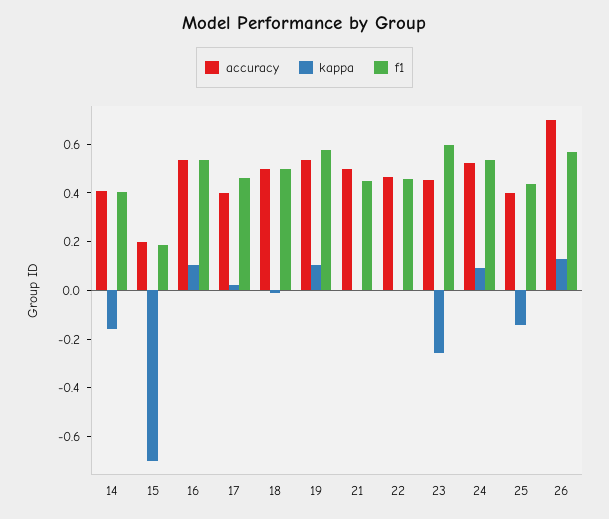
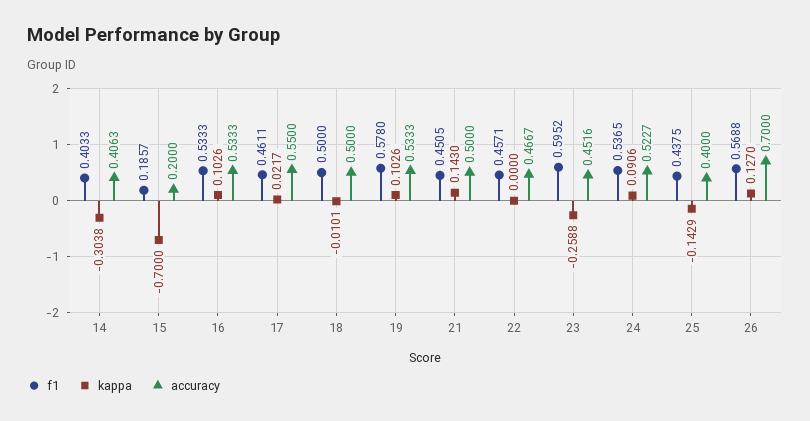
kappa, 14: -0.15 -> -0.3038
accuracy, 17: 0.4 -> 0.55
kappa, 21: 0 -> 0.143

